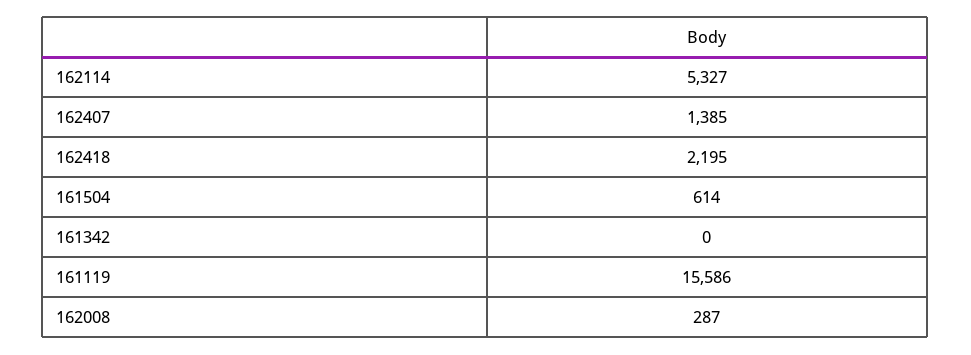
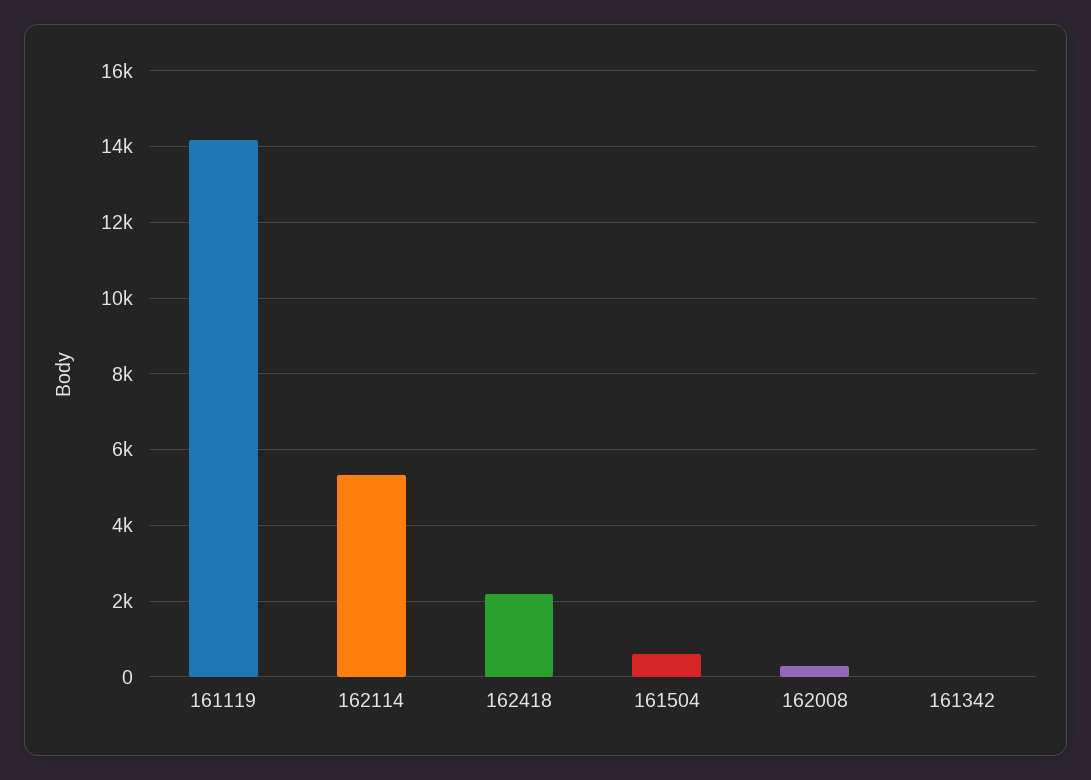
162407: 1385 -> none
161119: 15586 -> 14200

